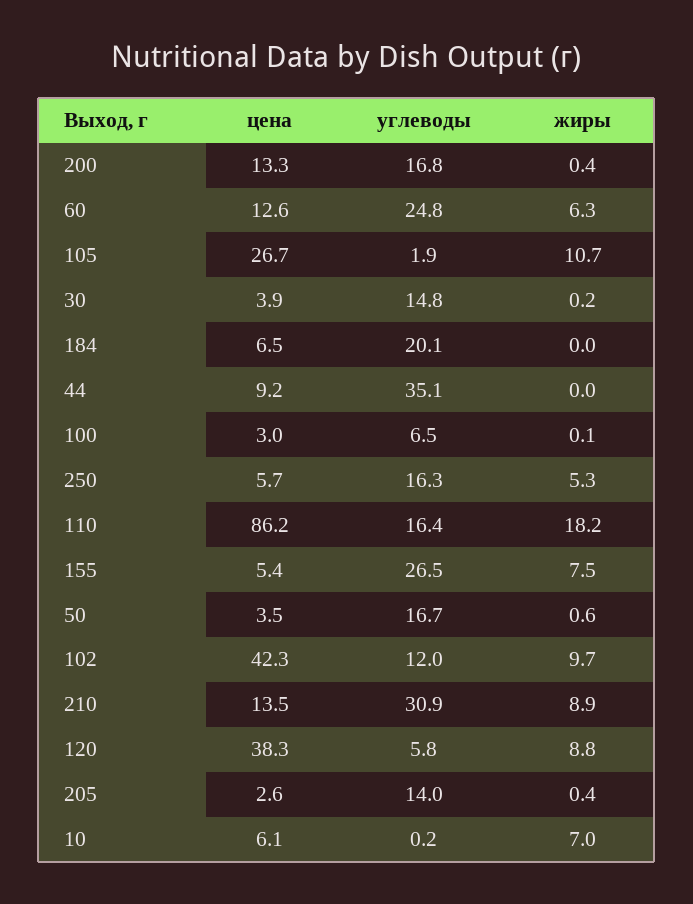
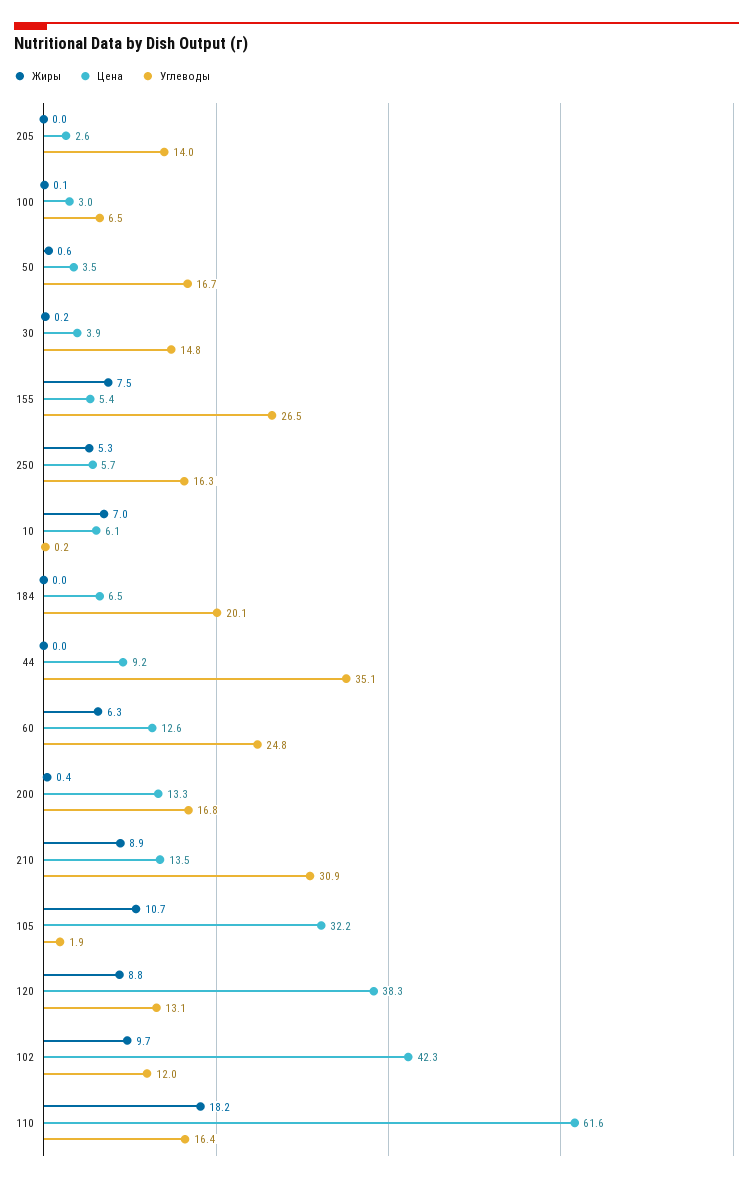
цена, 105: 26.7 -> 32.2
цена, 110: 86.2 -> 61.6
углеводы, 120: 5.8 -> 13.1
жиры, 205: 0.4 -> 0

